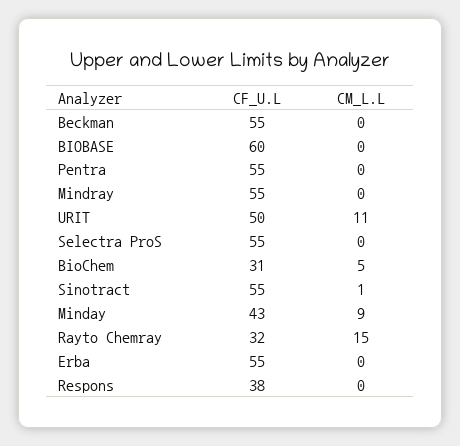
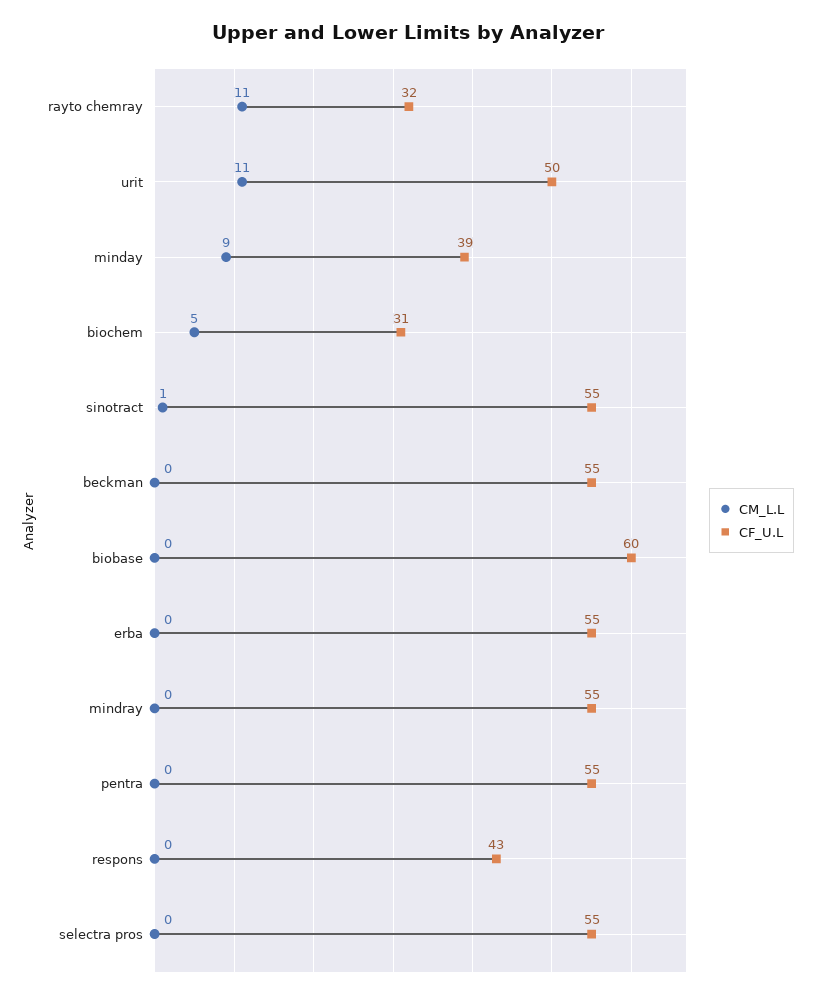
CF_U.L, Minday: 43 -> 39
CM_L.L, Rayto Chemray: 15 -> 11
CF_U.L, Respons: 38 -> 43

